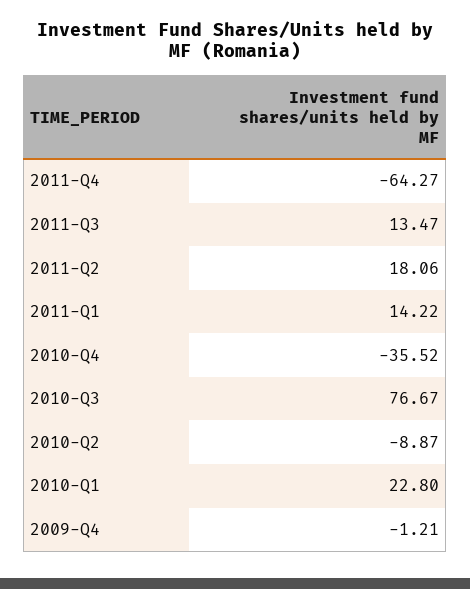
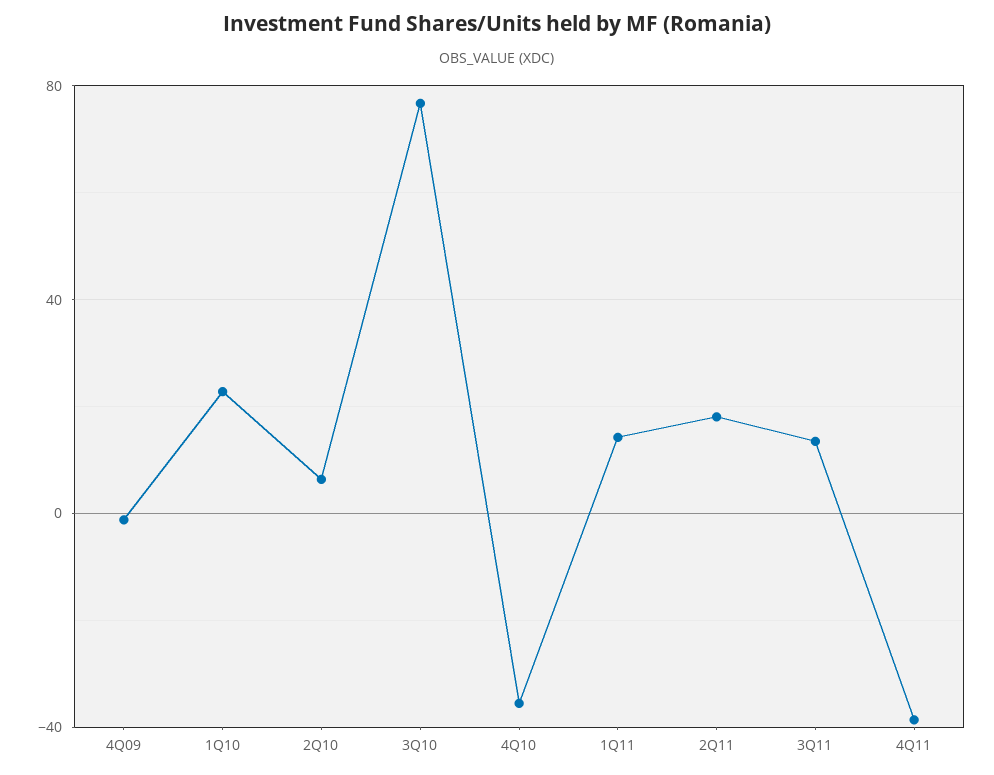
2011-Q4: -64.27 -> -40
2010-Q2: -8.87 -> 5

